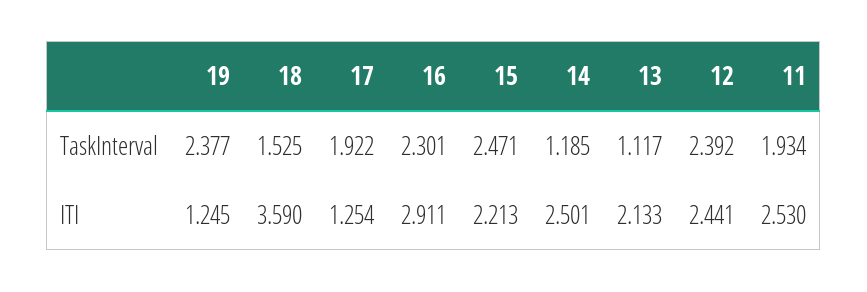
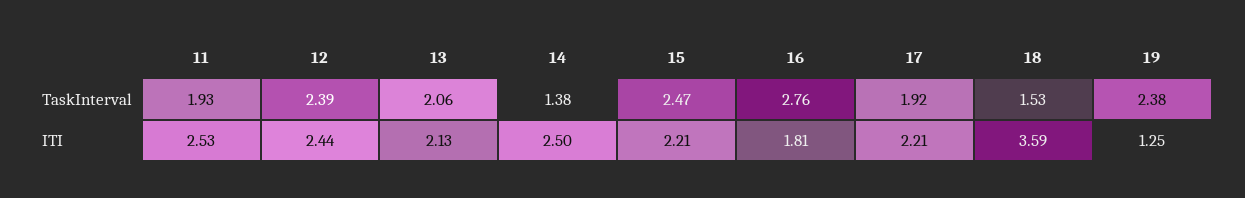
16, TaskInterval: 2.301 -> 2.76
14, TaskInterval: 1.185 -> 1.38
13, TaskInterval: 1.117 -> 2.06
17, ITI: 1.254 -> 2.21
16, ITI: 2.911 -> 1.81

